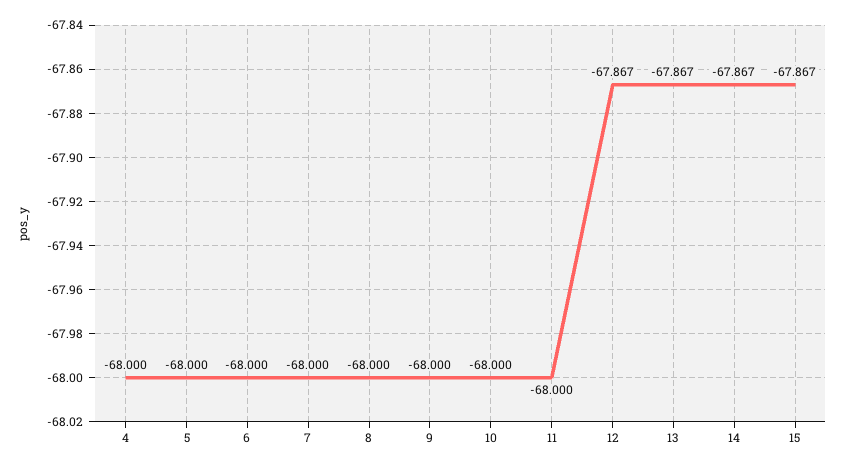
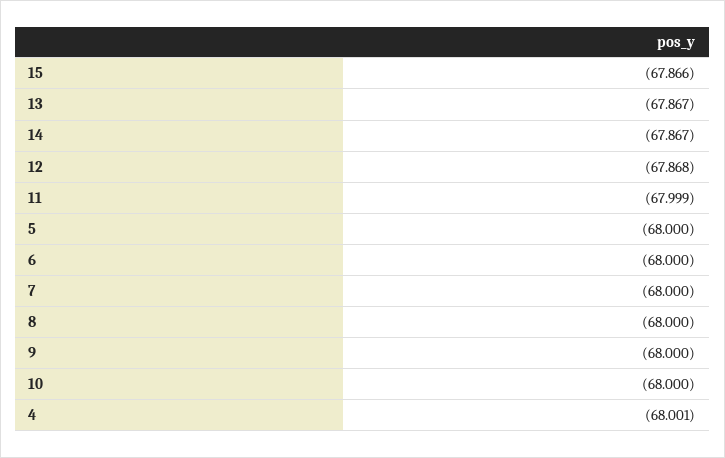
4: -68 -> -68.001
11: -68 -> -67.999
12: -67.867 -> -67.868
15: -67.867 -> -67.866

